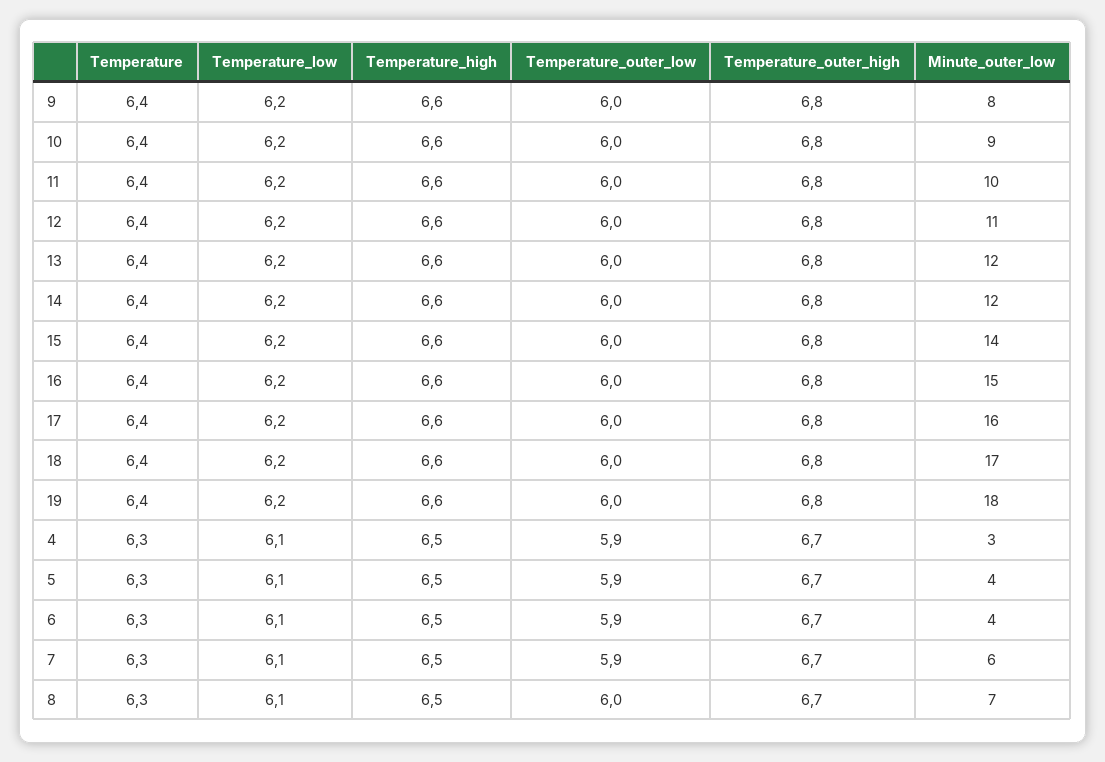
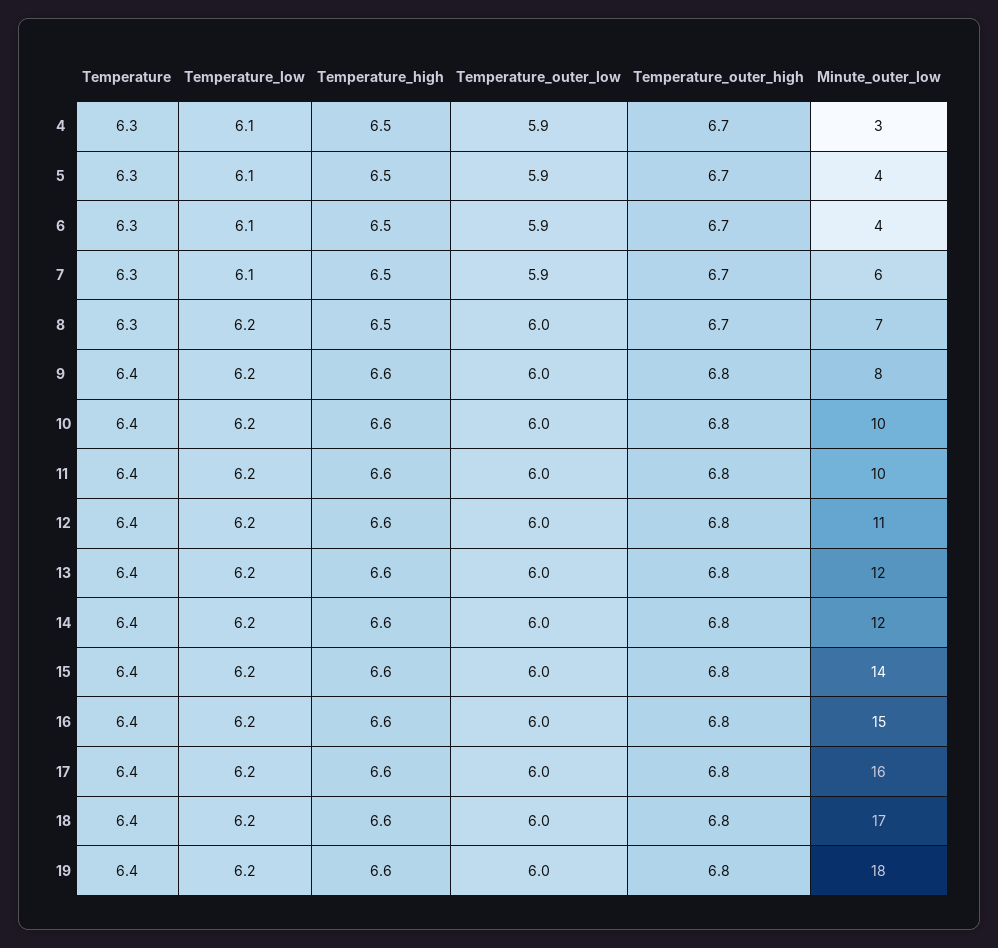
Minute_outer_low, 10: 9 -> 10
Temperature_low, 8: 6.1 -> 6.2

